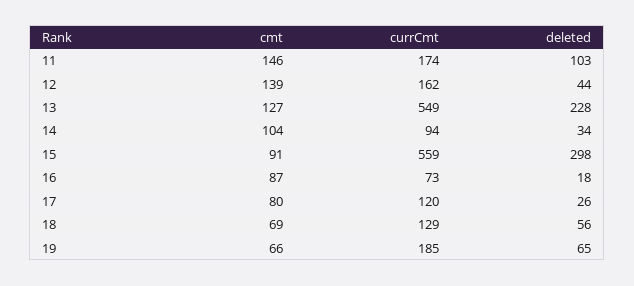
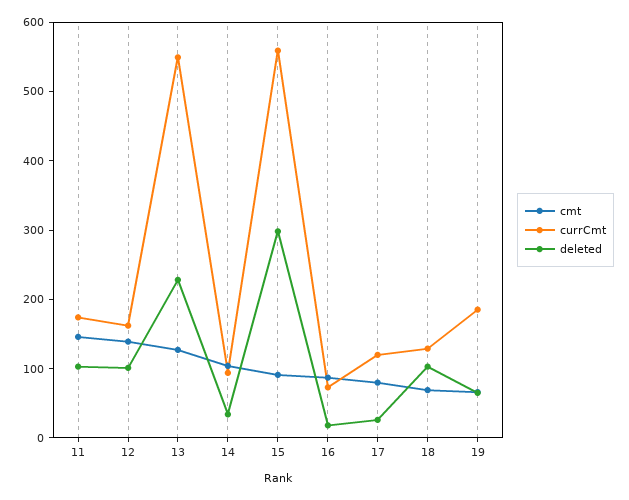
deleted, 12: 44 -> 100
deleted, 18: 56 -> 100

